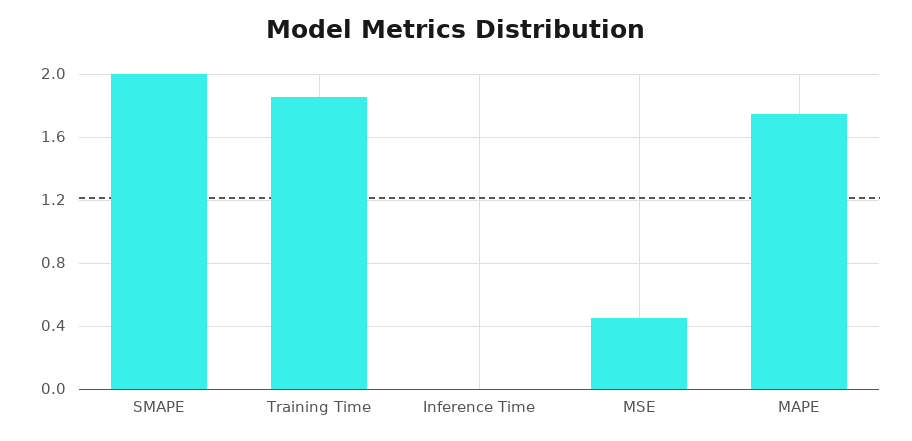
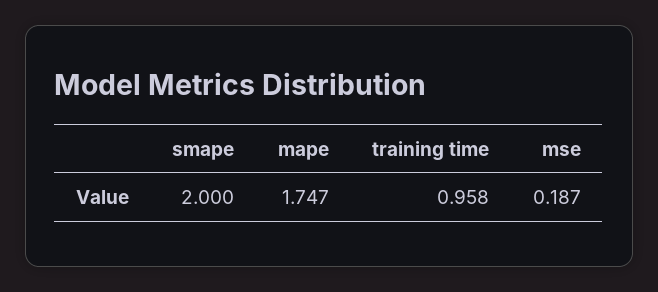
Training Time: 1.85 -> 0.958
Inference Time: 0 -> none
MSE: 0.45 -> 0.187

